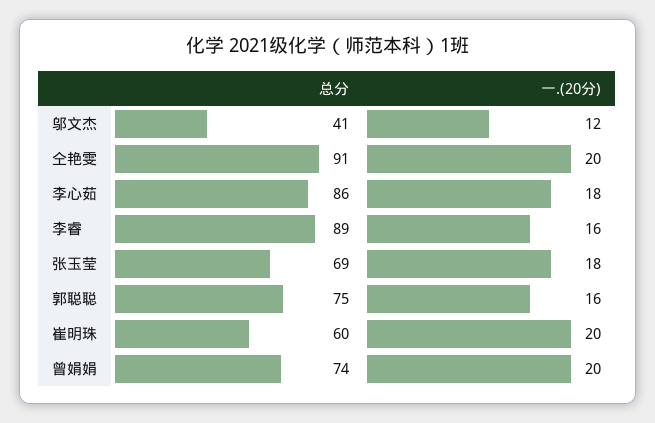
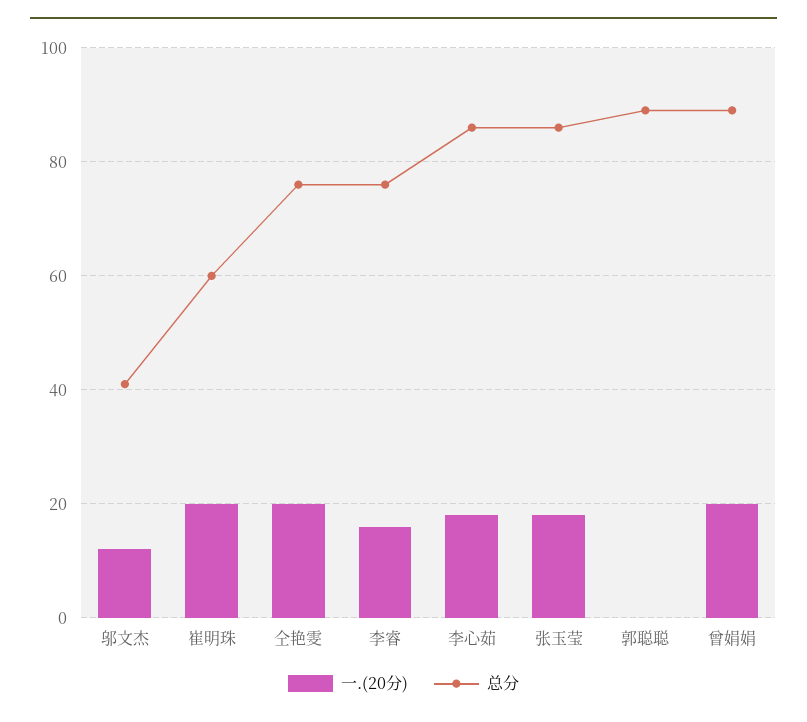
总分, 仝艳雯: 91 -> 75
总分, 李睿: 89 -> 75
总分, 张玉莹: 69 -> 85
总分, 郭聪聪: 75 -> 90
一.(20分), 郭聪聪: 16 -> 0
总分, 曾娟娟: 74 -> 90

